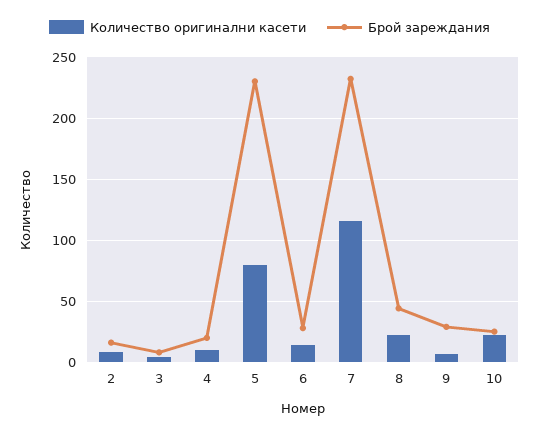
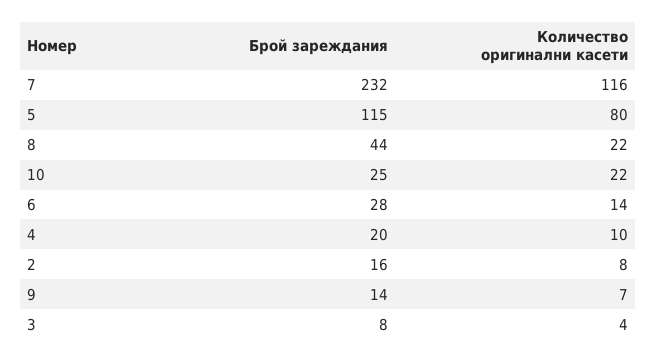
Брой зареждания, 5: 230 -> 115
Брой зареждания, 9: 30 -> 14

